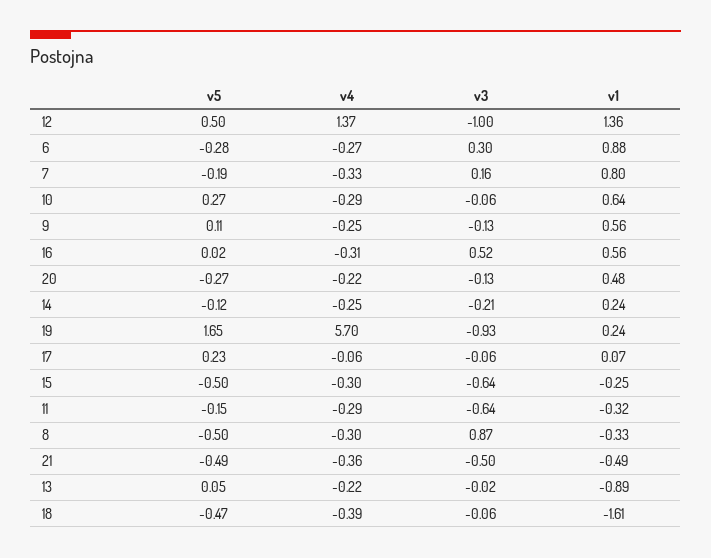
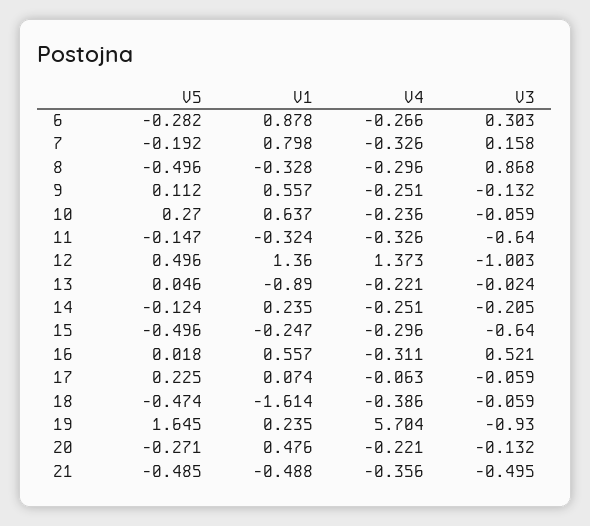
v4, 10: -0.29 -> -0.236
v4, 11: -0.29 -> -0.326

